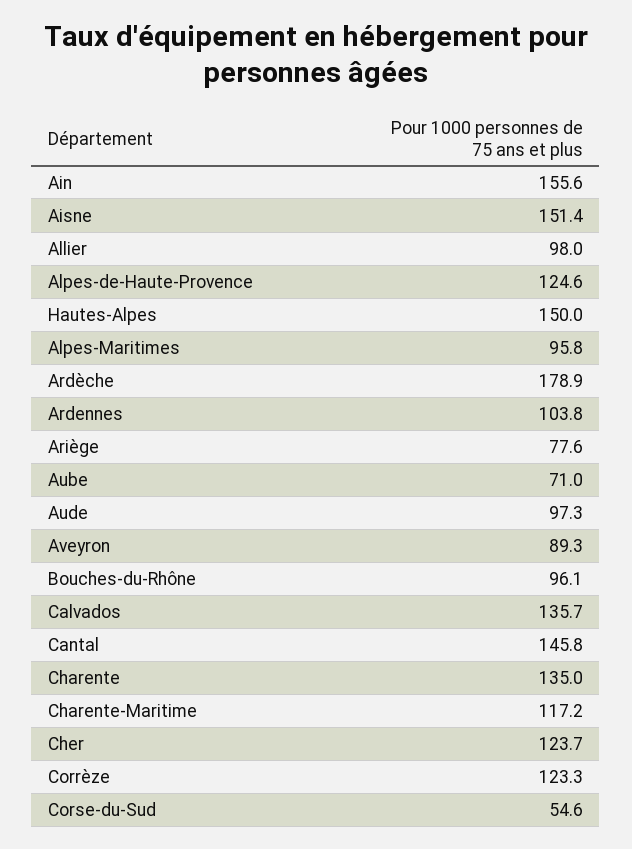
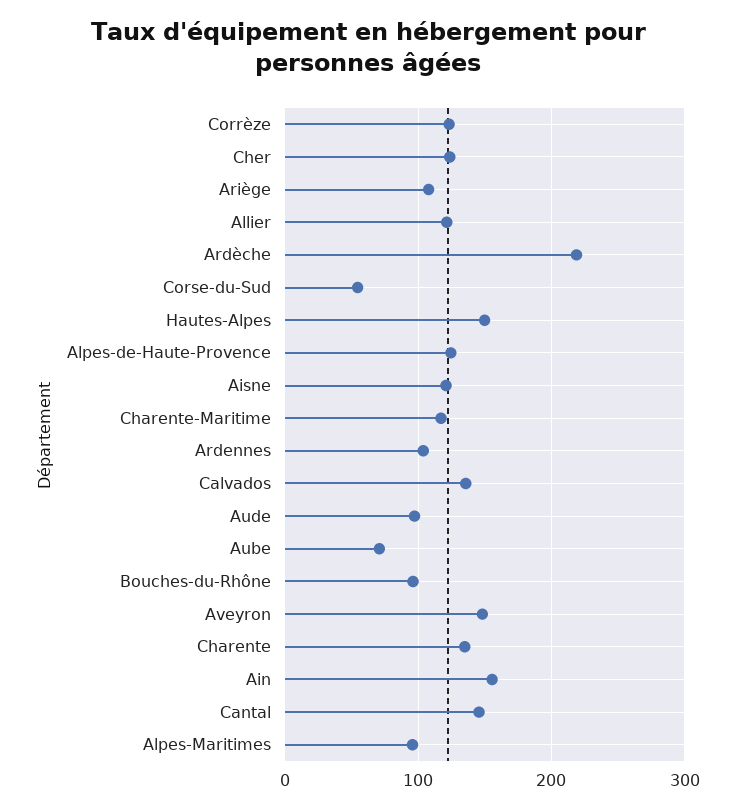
Aisne: 151.4 -> 120
Allier: 98 -> 120
Ardèche: 178.9 -> 220
Ariège: 77.6 -> 110
Aveyron: 89.3 -> 150

